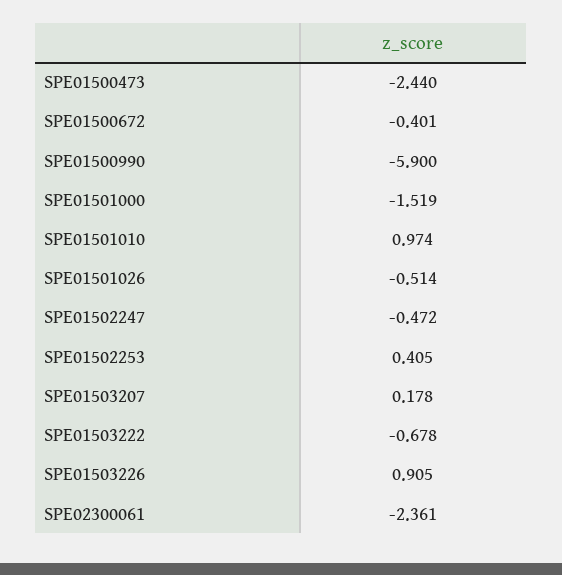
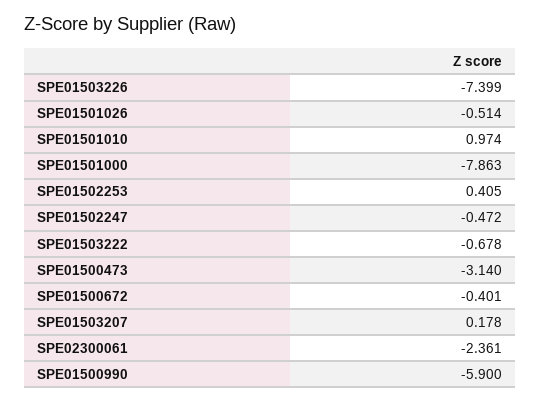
SPE01500473: -2.44 -> -3.14
SPE01501000: -1.519 -> -7.863
SPE01503226: 0.905 -> -7.399

